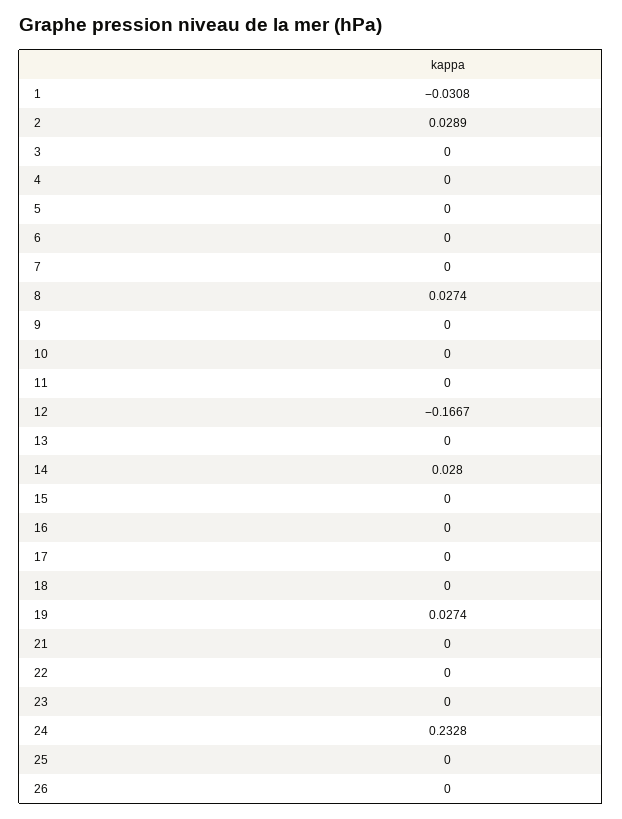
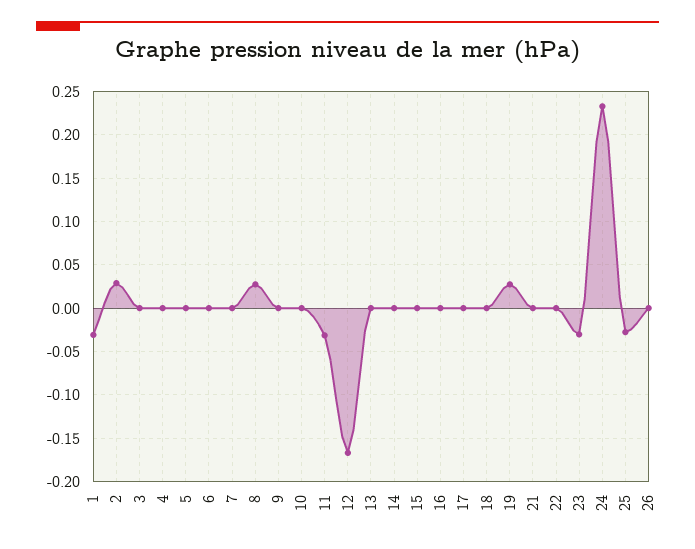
11: 0 -> -0.03
14: 0.028 -> 0
23: 0 -> -0.03
25: 0 -> -0.03

